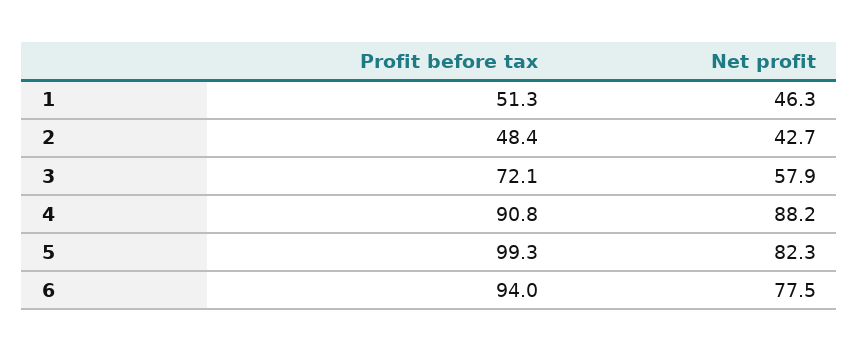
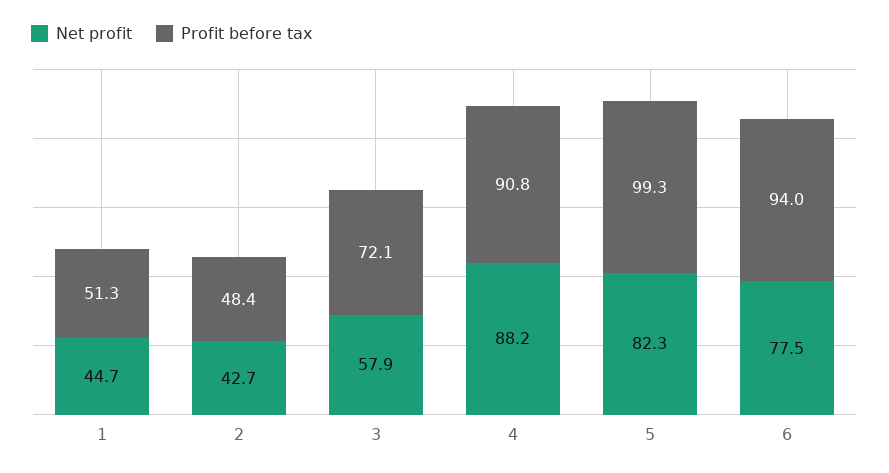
Net profit, 1: 46.3 -> 44.7

